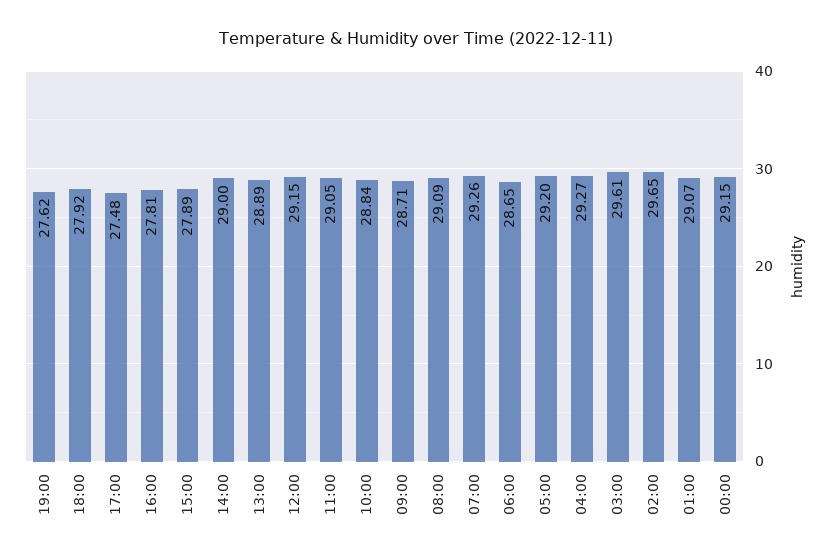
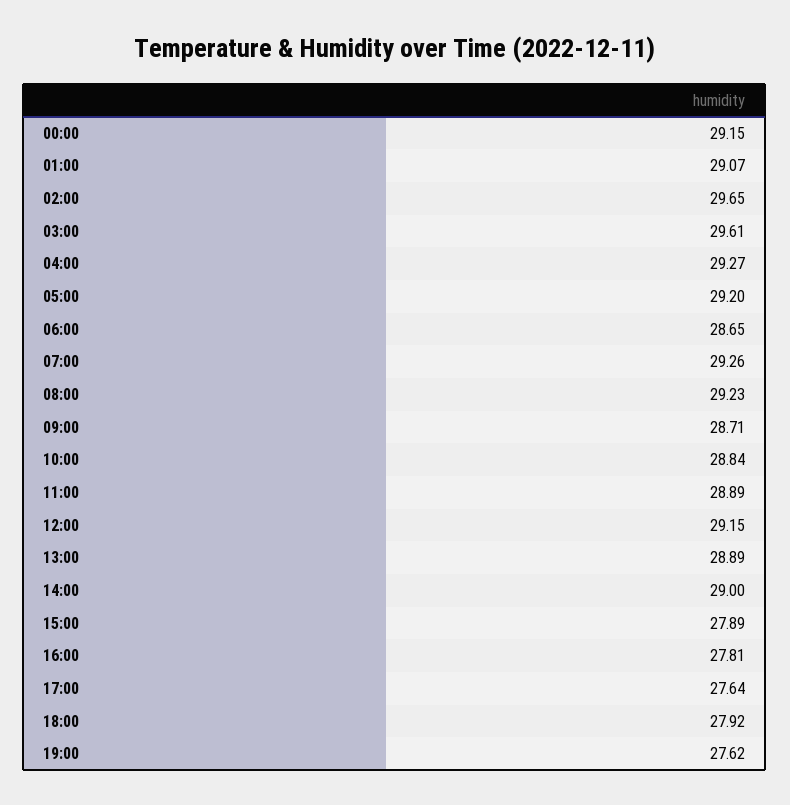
17:00: 27.48 -> 27.64
11:00: 29.05 -> 28.89
08:00: 29.09 -> 29.23

